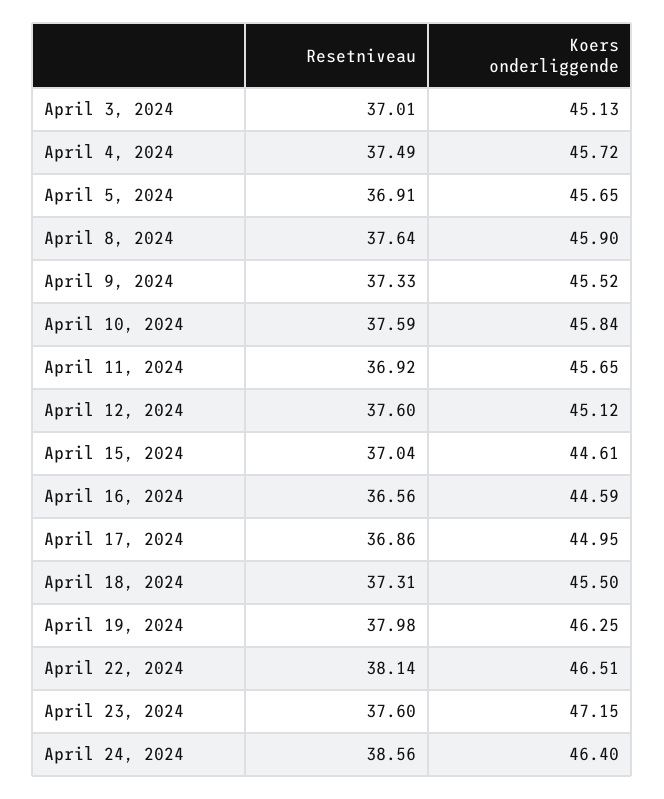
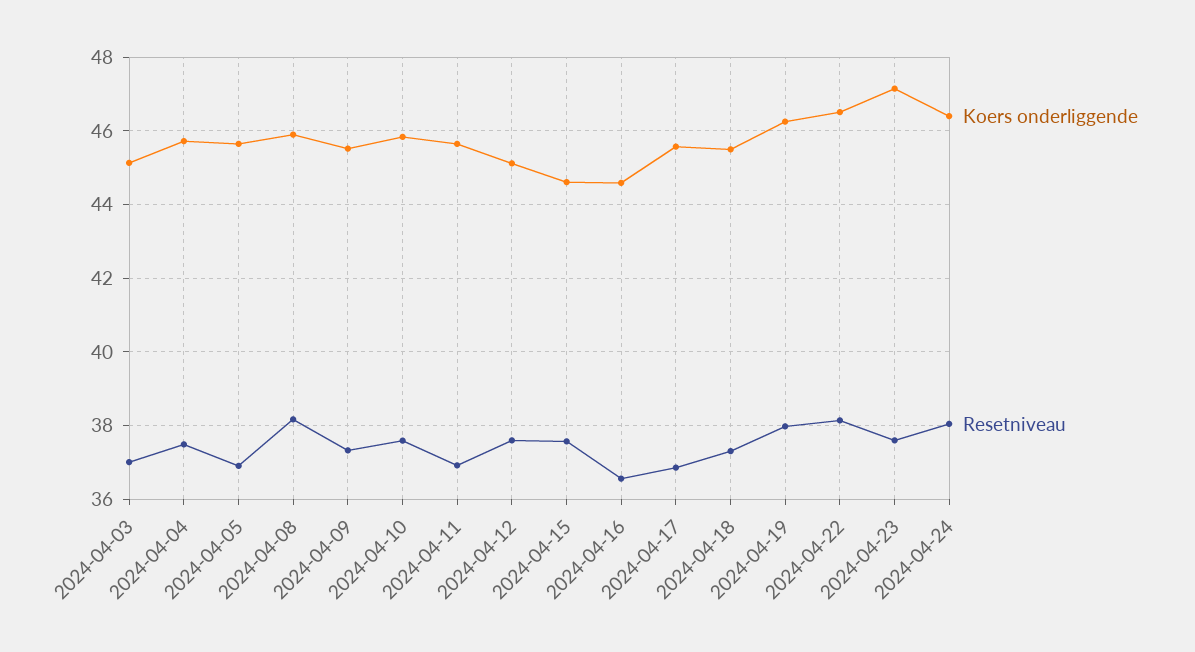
Resetniveau, April 8, 2024: 37.64 -> 38.2
Resetniveau, April 15, 2024: 37.04 -> 37.6
Koers onderliggende, April 17, 2024: 44.95 -> 45.6
Resetniveau, April 24, 2024: 38.56 -> 38

